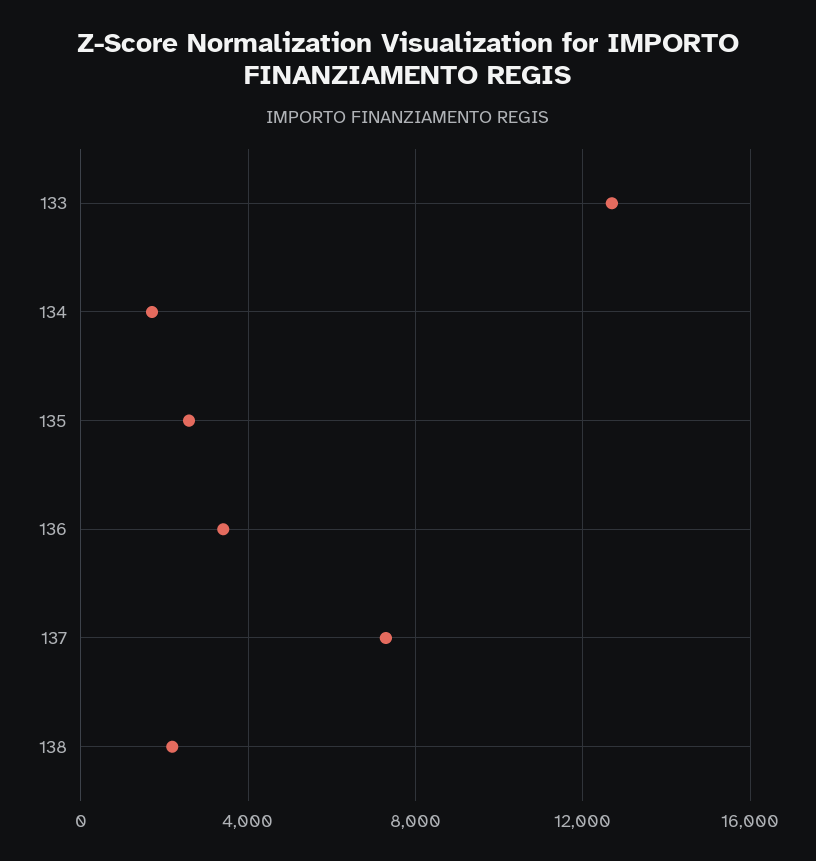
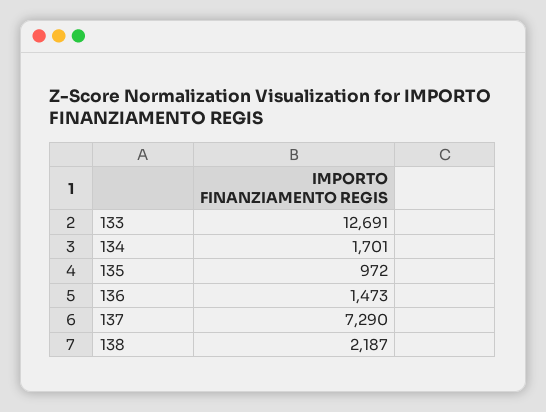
135: 2500 -> 972
136: 3500 -> 1473

